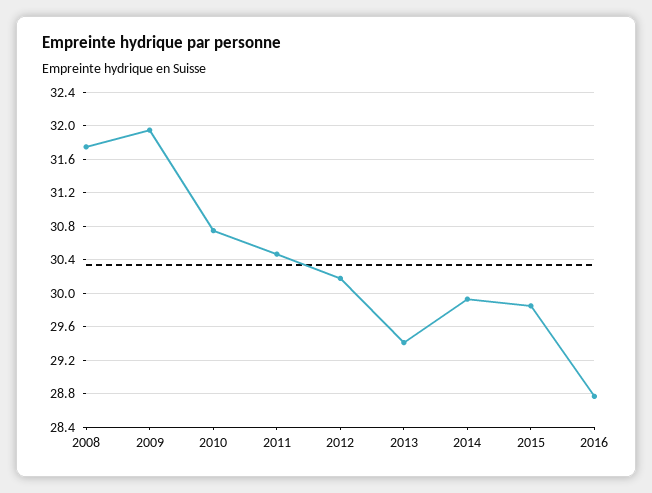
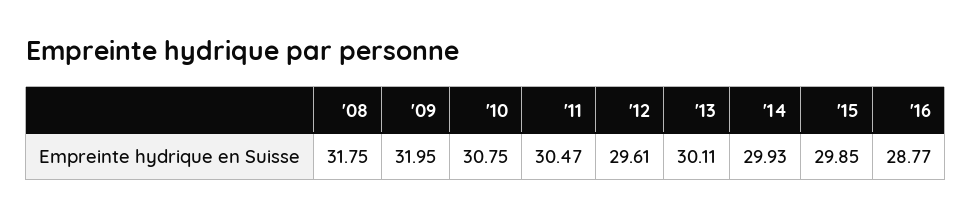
2012: 30.2 -> 29.61
2013: 29.4 -> 30.11

